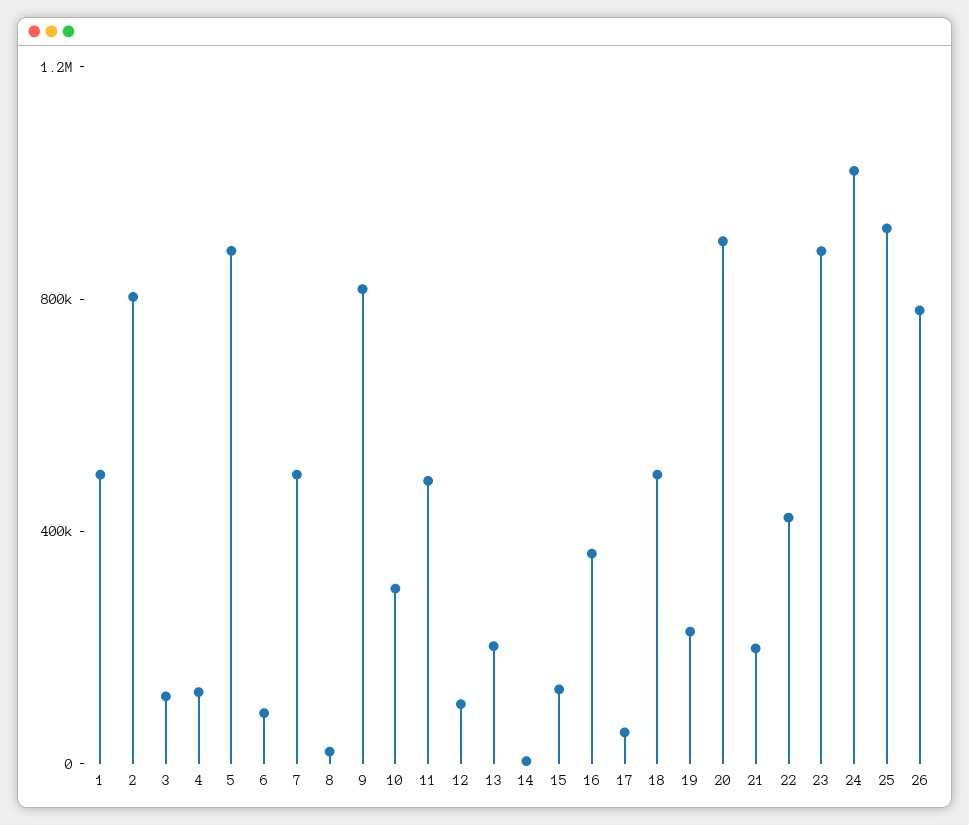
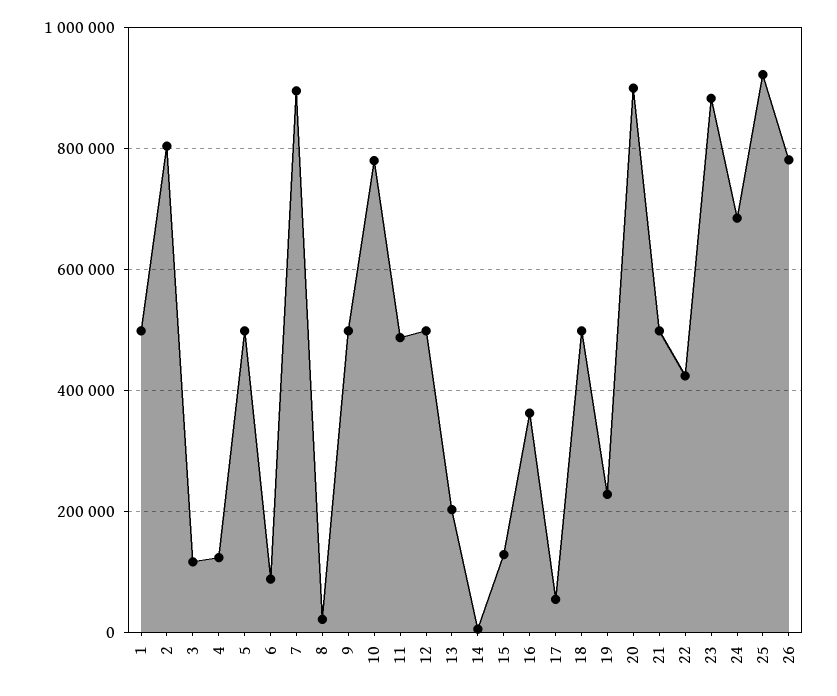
5: 900000 -> 500000
7: 500000 -> 900000
9: 800000 -> 500000
10: 300000 -> 780000
12: 100000 -> 500000
21: 200000 -> 500000
24: 1000000 -> 680000

